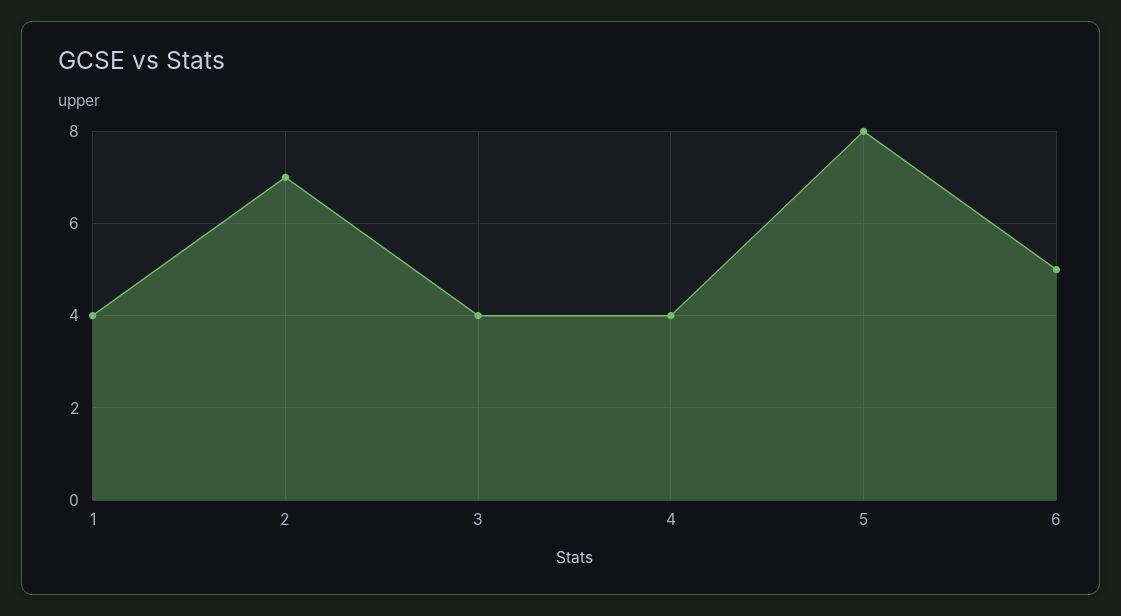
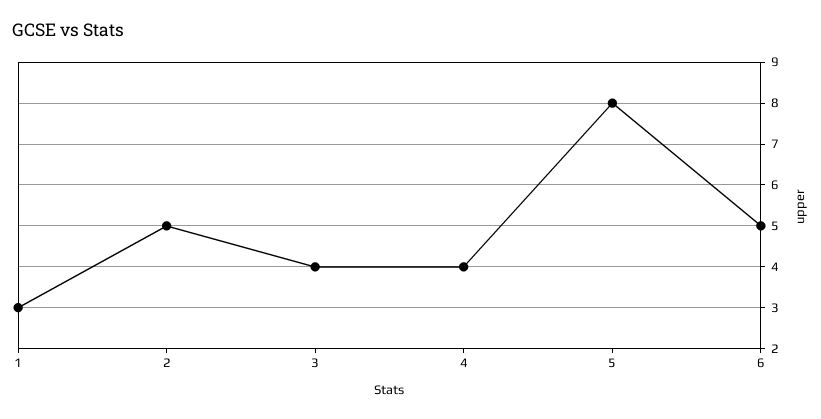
1: 4 -> 3
2: 7 -> 5

